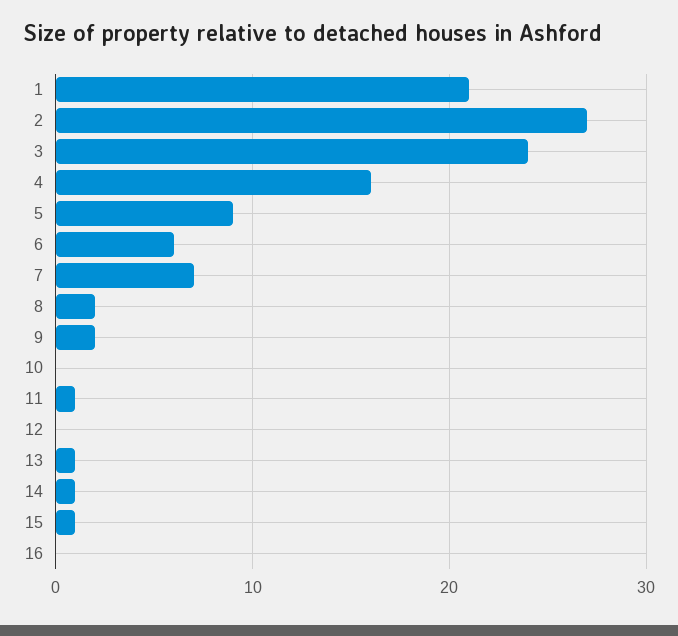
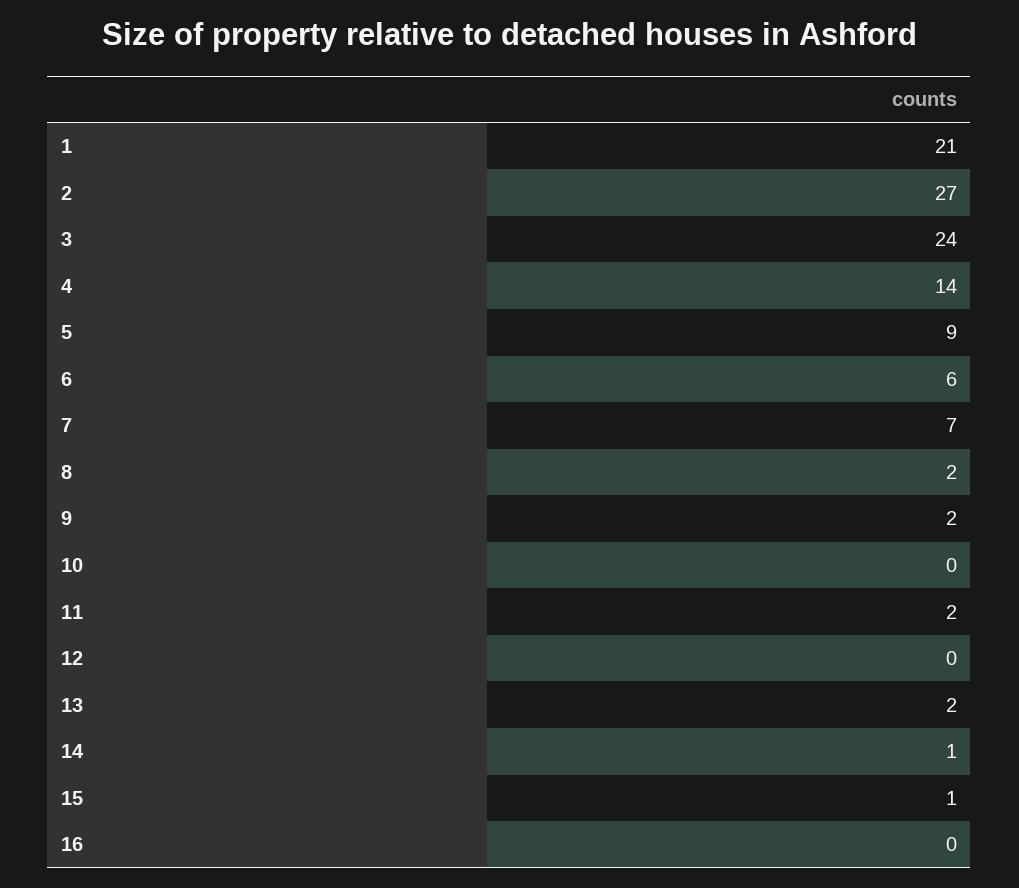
4: 16 -> 14
11: 1 -> 2
13: 1 -> 2

